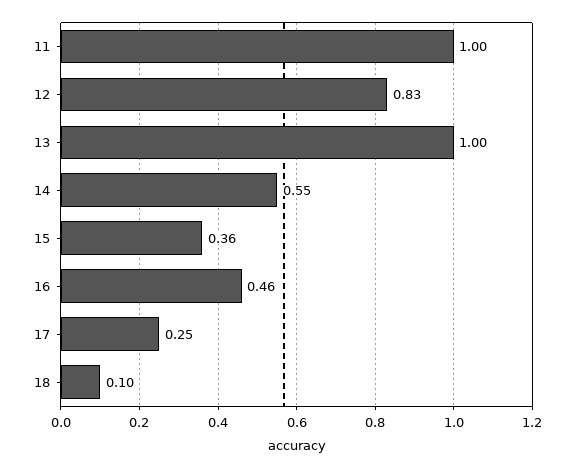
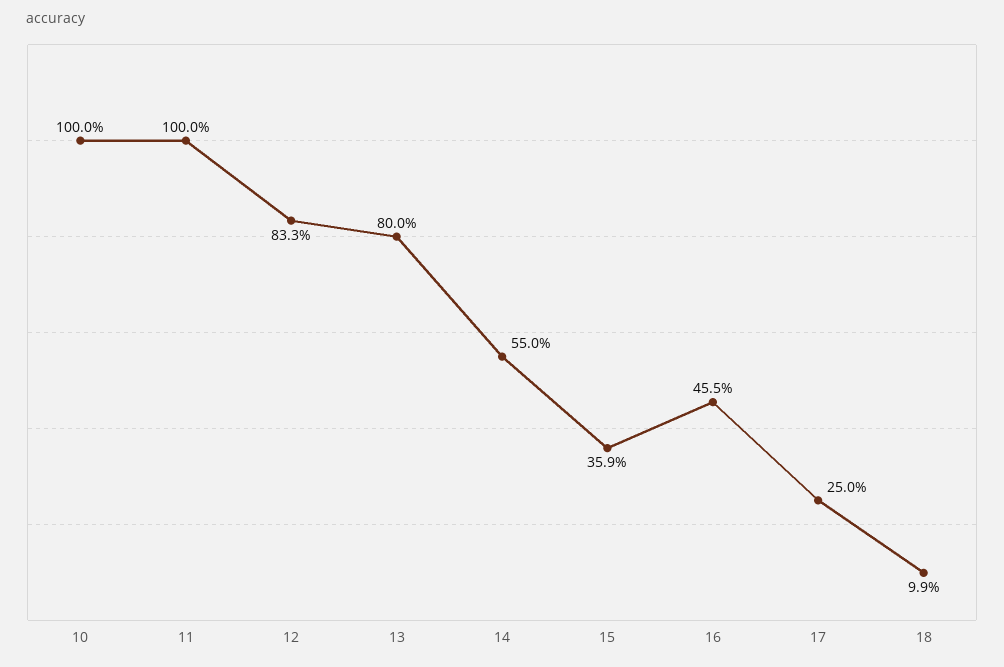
13: 1 -> 0.8
10: none -> 1

